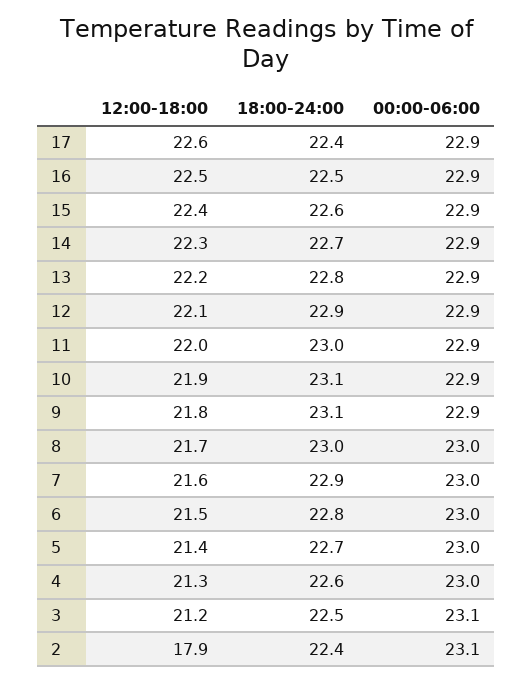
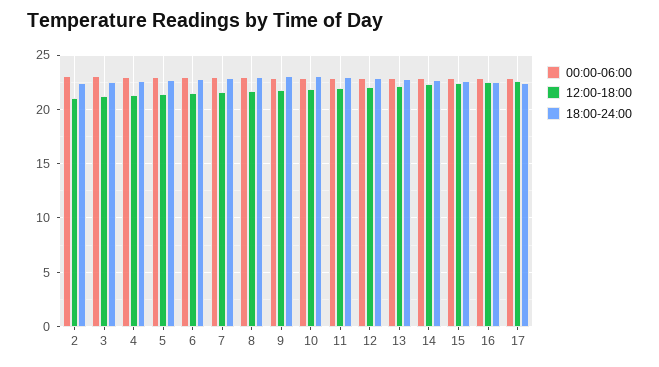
12:00-18:00, 2: 17.9 -> 21

